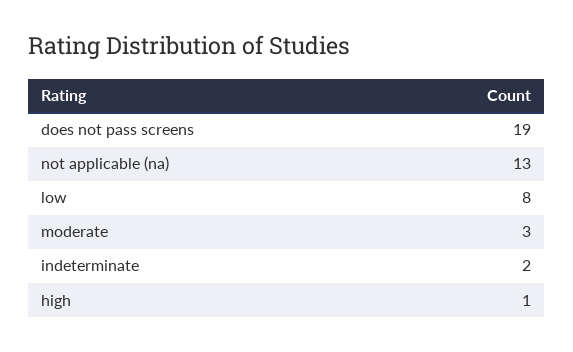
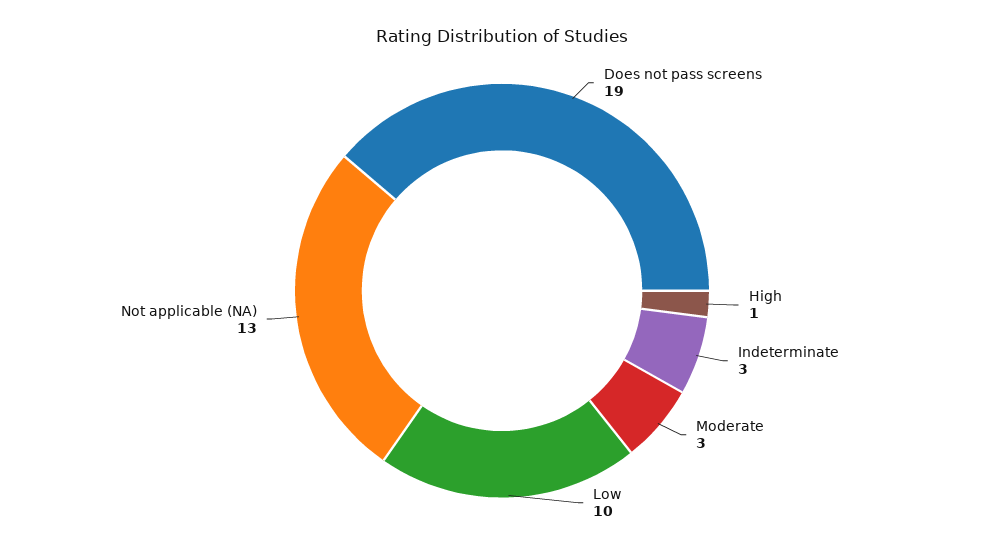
low: 8 -> 10
indeterminate: 2 -> 3

